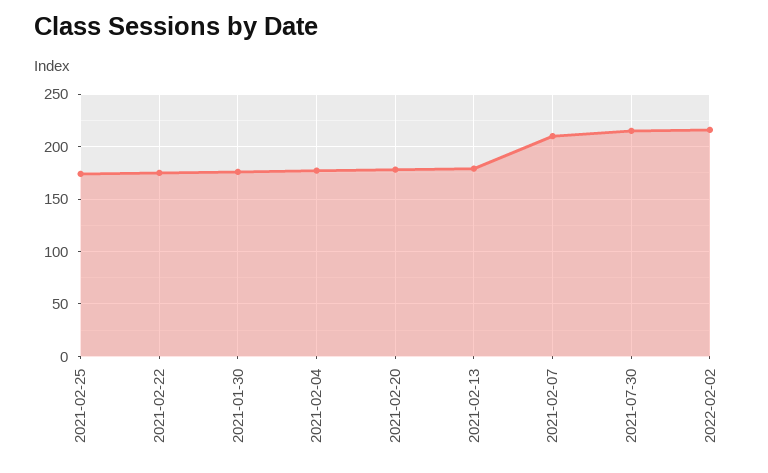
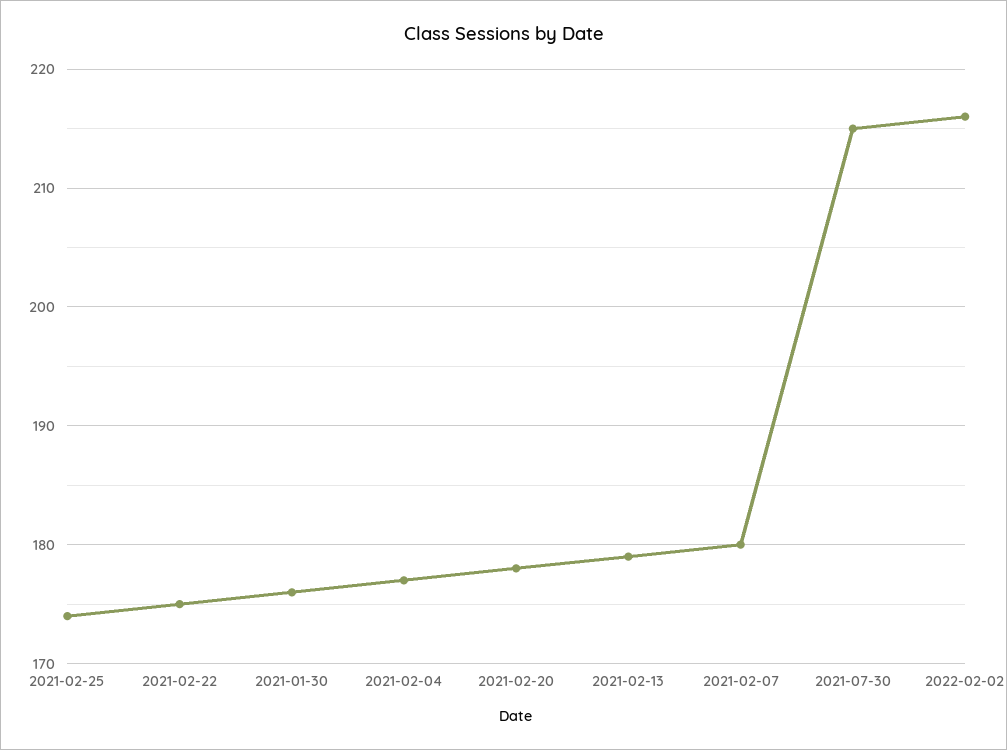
2021-02-07: 210 -> 180

